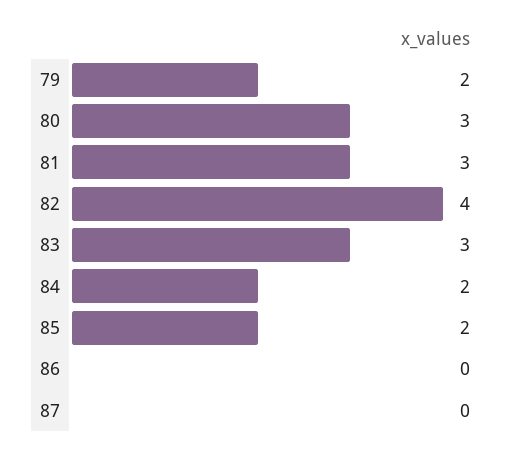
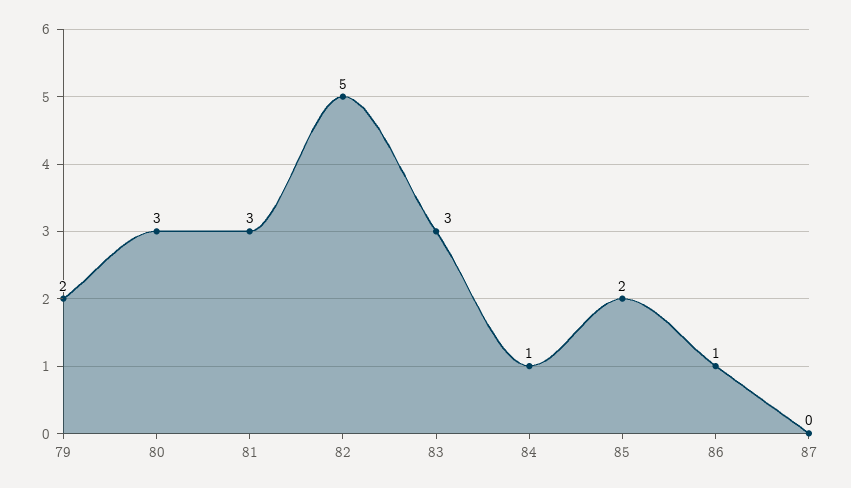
82: 4 -> 5
84: 2 -> 1
86: 0 -> 1

